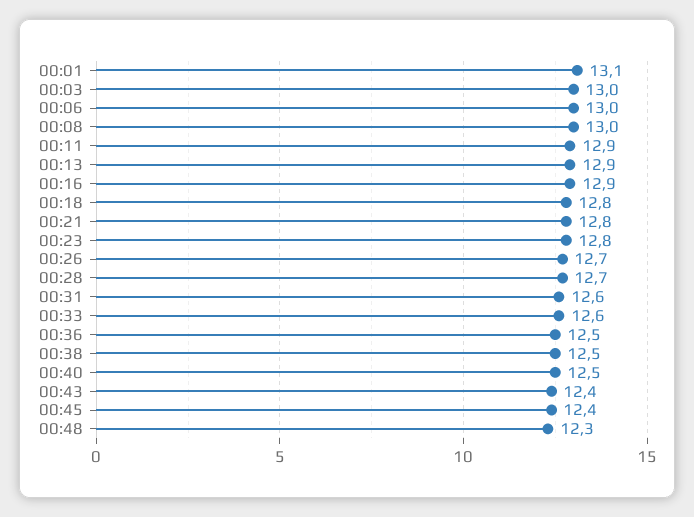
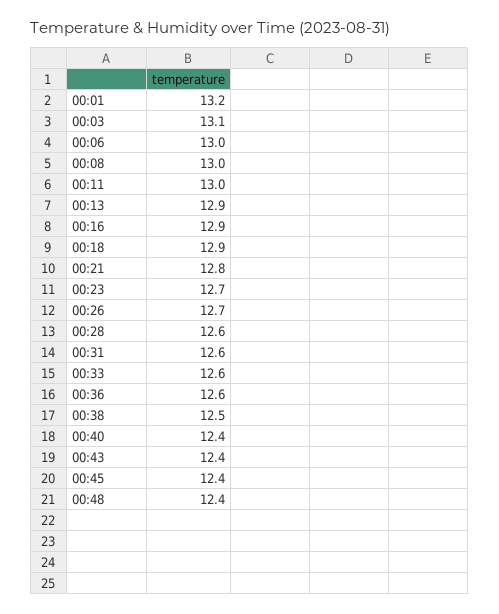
00:01: 13.1 -> 13.2
00:03: 13 -> 13.1
00:11: 12.9 -> 13
00:18: 12.8 -> 12.9
00:23: 12.8 -> 12.7
00:28: 12.7 -> 12.6
00:36: 12.5 -> 12.6
00:40: 12.5 -> 12.4
00:48: 12.3 -> 12.4

